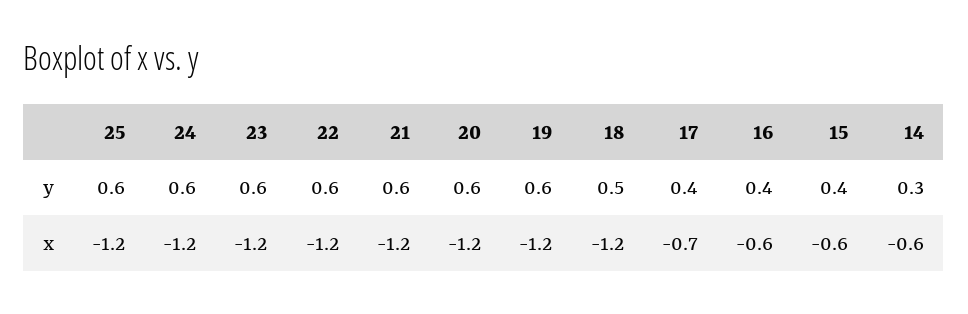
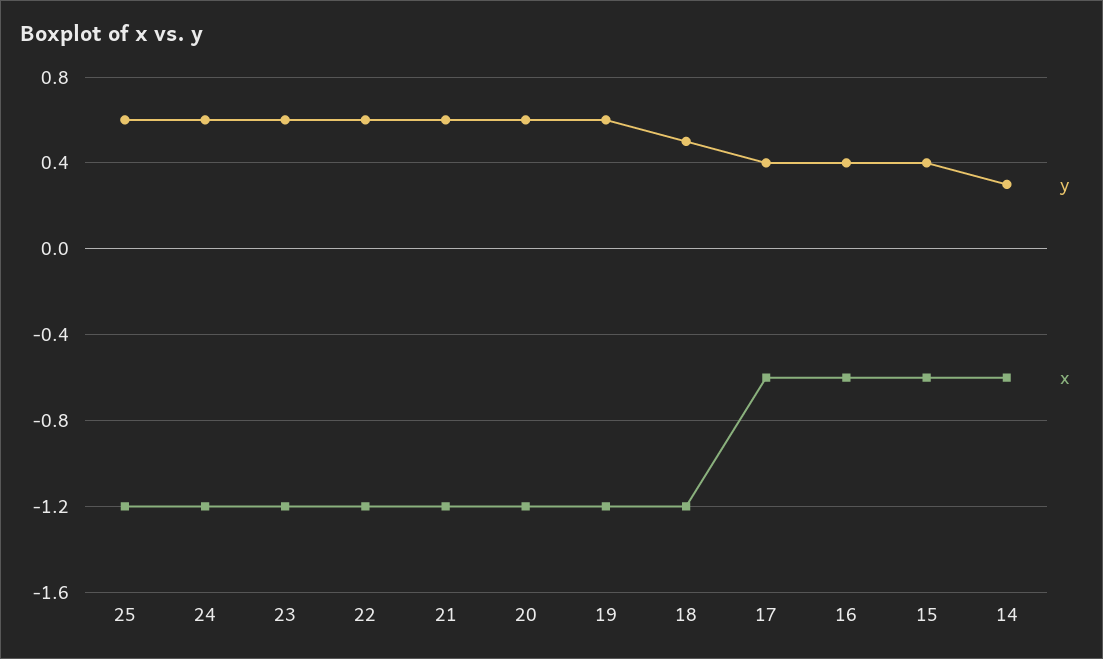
x, 17: -0.7 -> -0.6

